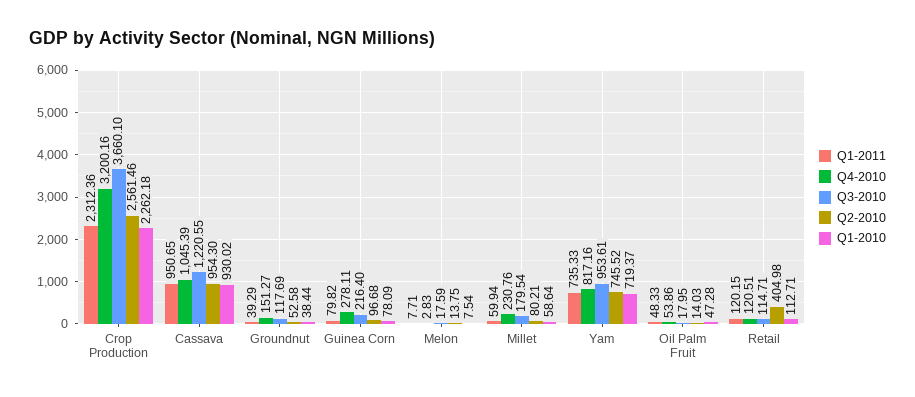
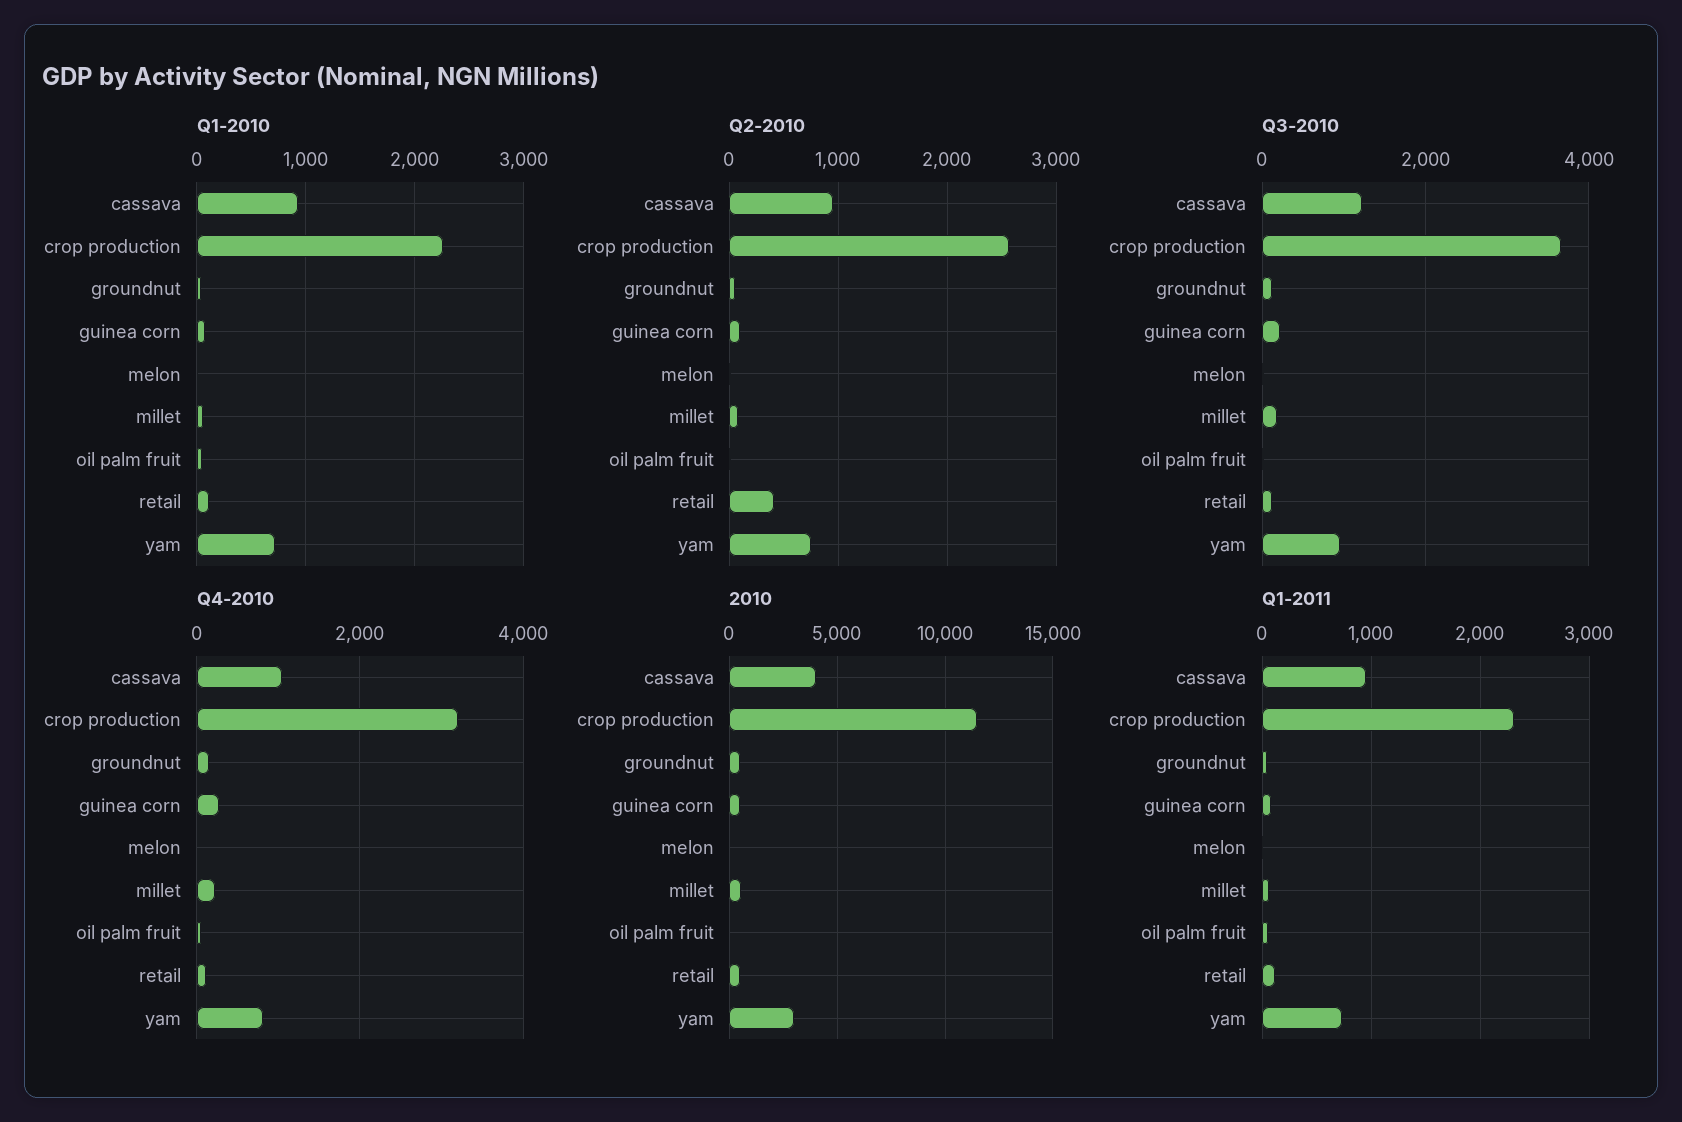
2010, Cassava: none -> 4000
2010, Crop Production: none -> 11500
2010, Groundnut: none -> 500
2010, Guinea Corn: none -> 500
2010, Melon: none -> 0
2010, Millet: none -> 500
2010, Oil Palm Fruit: none -> 0
2010, Retail: none -> 500
2010, Yam: none -> 3000

